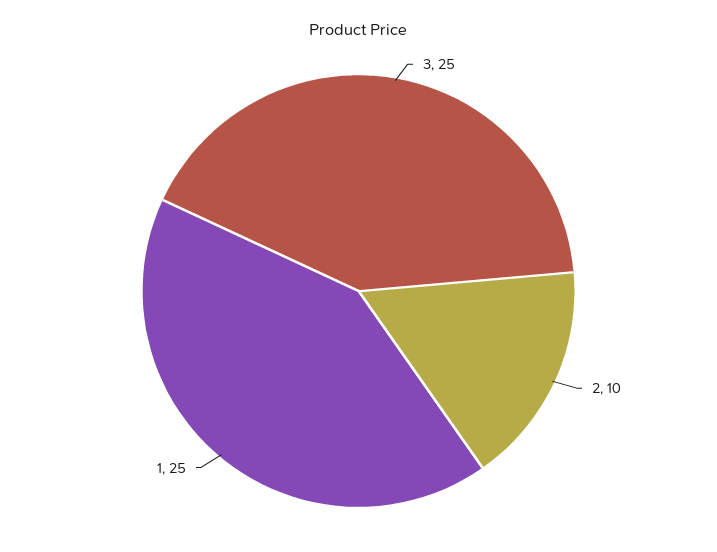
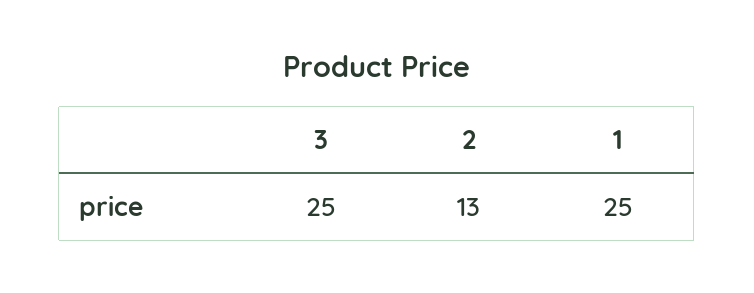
2: 10 -> 13

